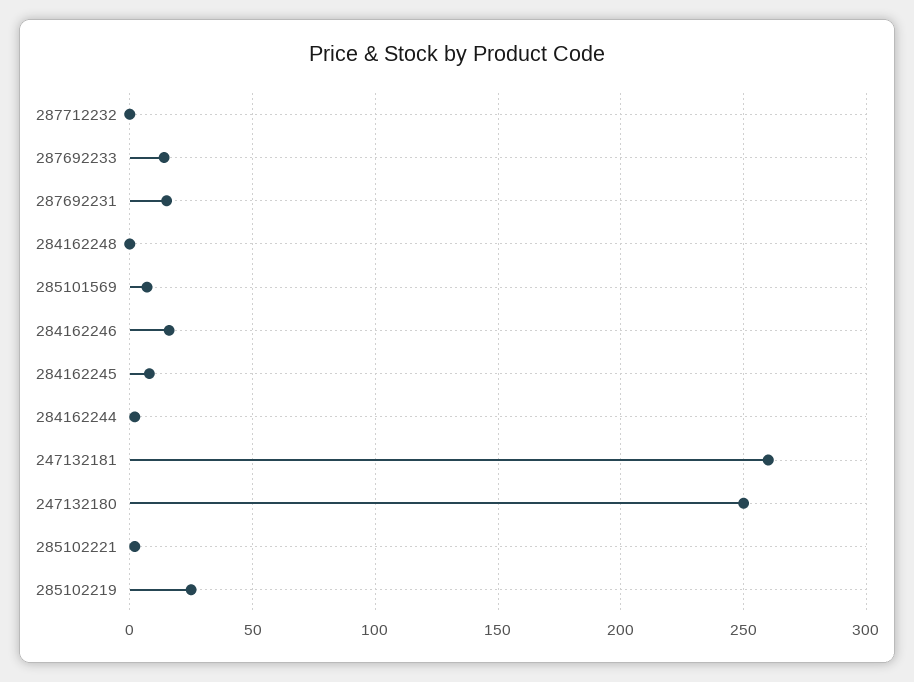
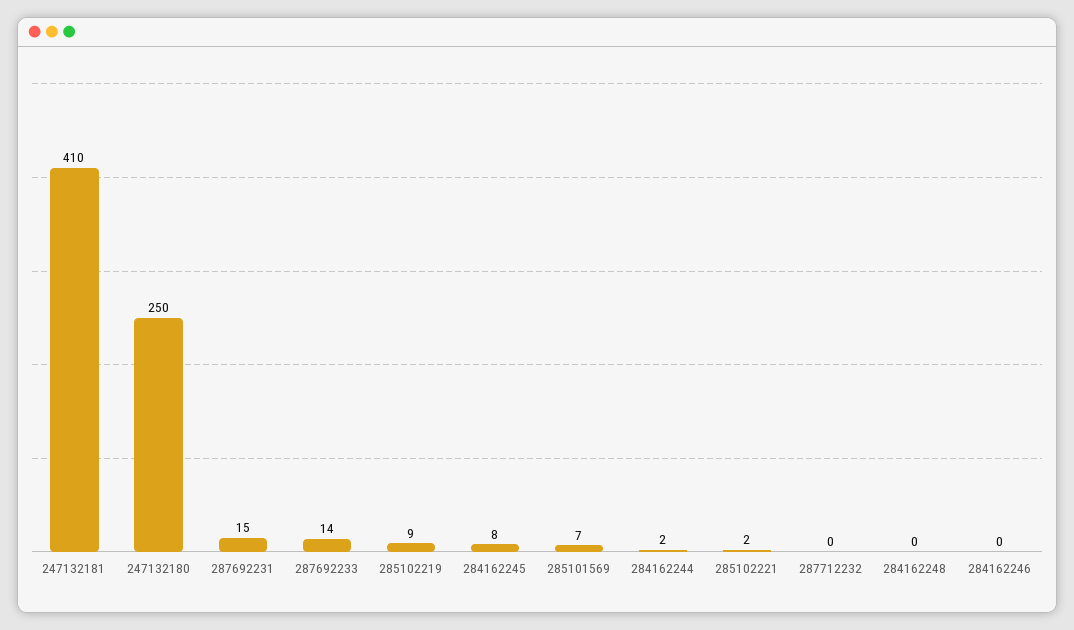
284162246: 15 -> 0
247132181: 260 -> 410
285102219: 25 -> 9

